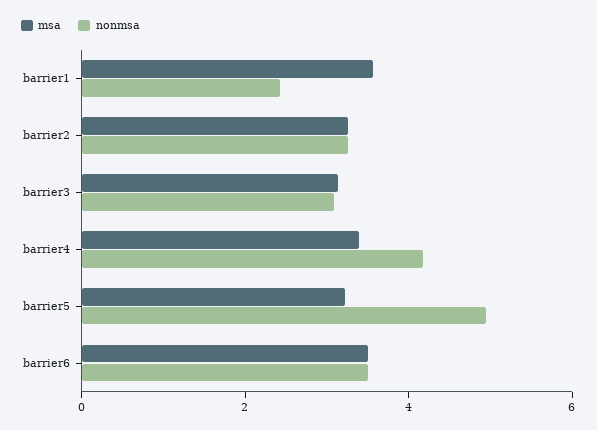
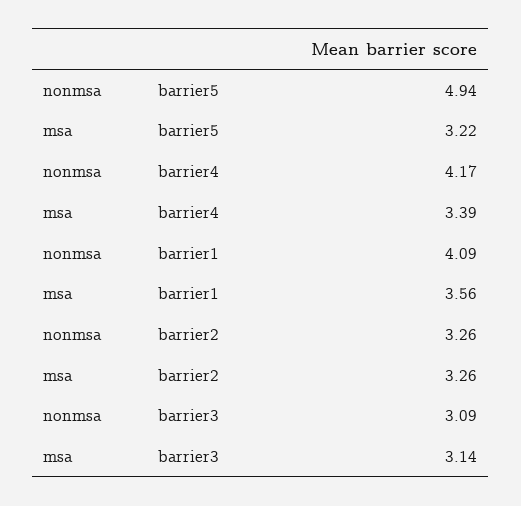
nonmsa, barrier1: 2.5 -> 4.09
msa, barrier6: 3.5 -> none
nonmsa, barrier6: 3.5 -> none

